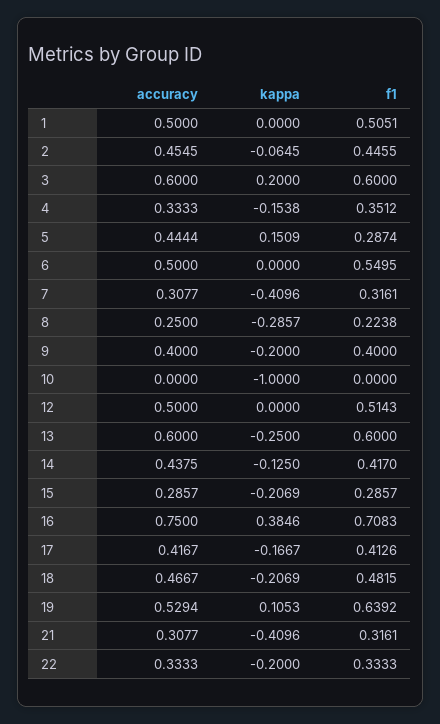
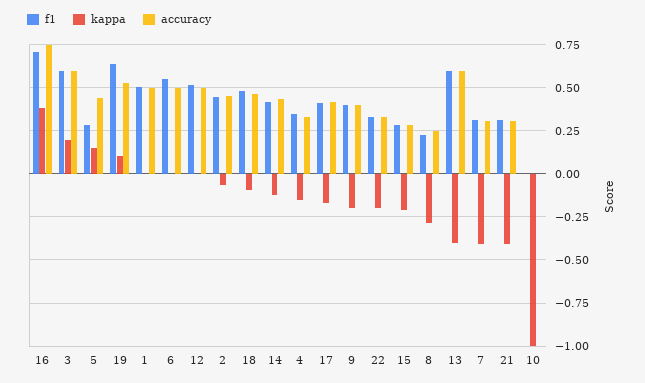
kappa, 13: -0.25 -> -0.4
kappa, 18: -0.2069 -> -0.1

